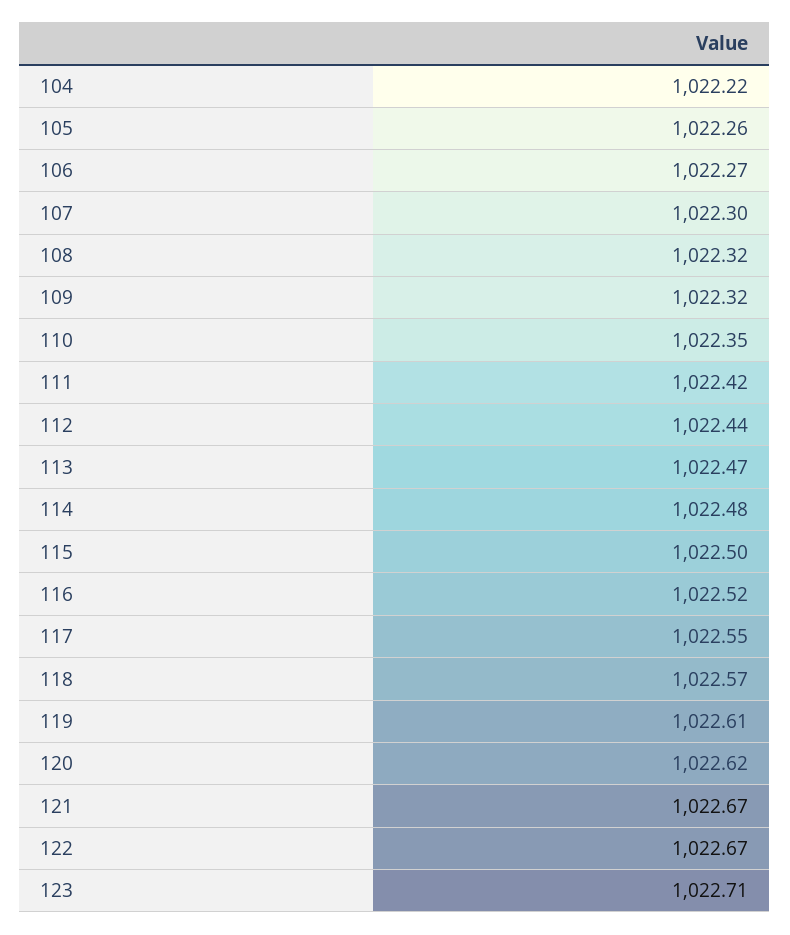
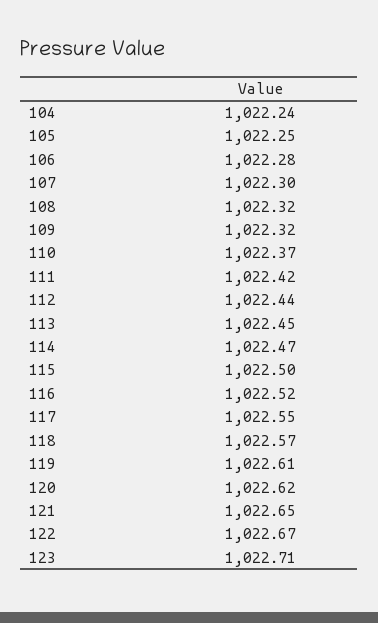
104: 1022.22 -> 1022.24
105: 1022.26 -> 1022.25
106: 1022.27 -> 1022.28
110: 1022.35 -> 1022.37
113: 1022.47 -> 1022.45
114: 1022.48 -> 1022.47
121: 1022.67 -> 1022.65

